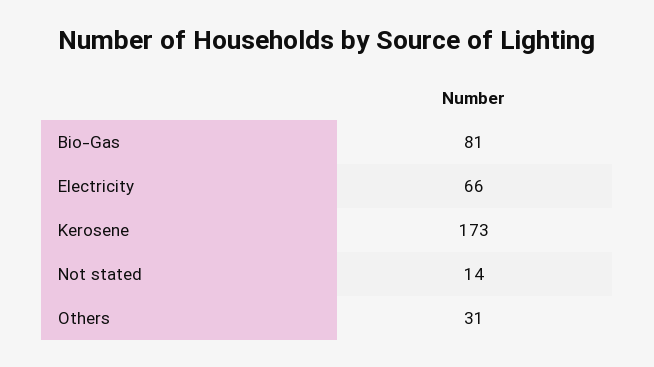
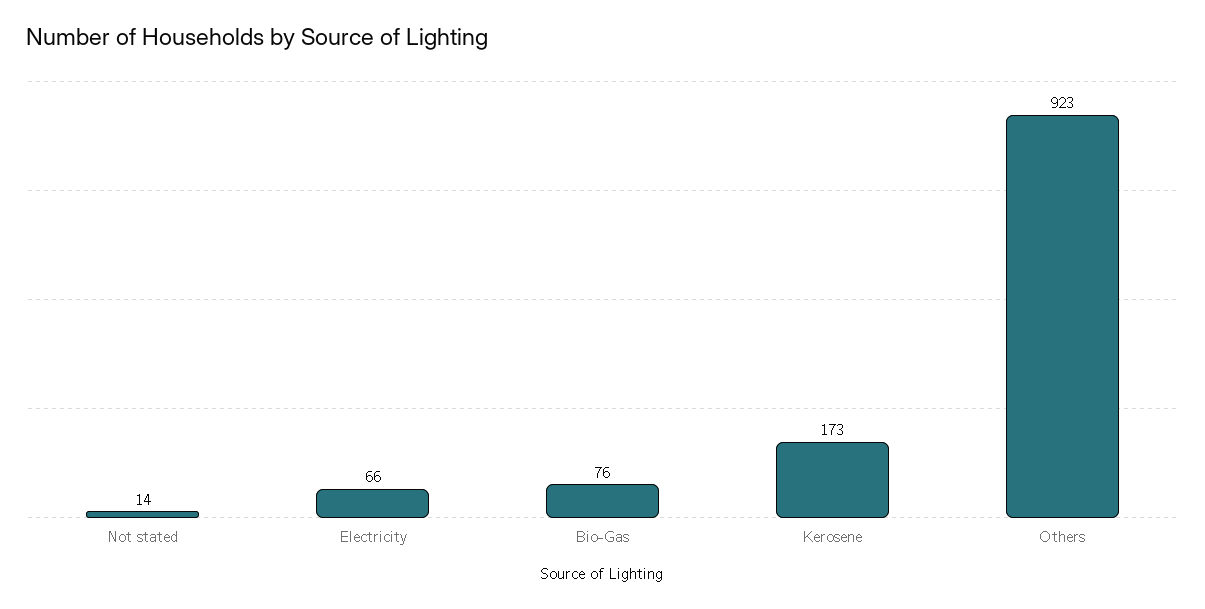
Bio-Gas: 81 -> 76
Others: 31 -> 923

